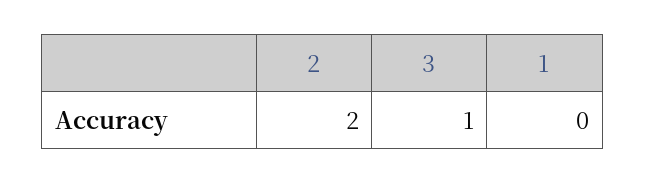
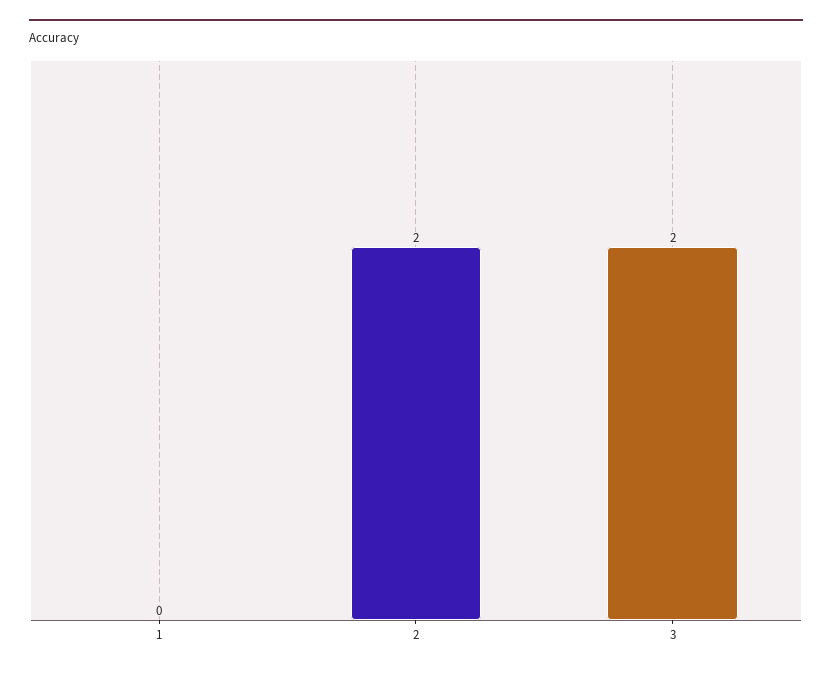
3: 1 -> 2

